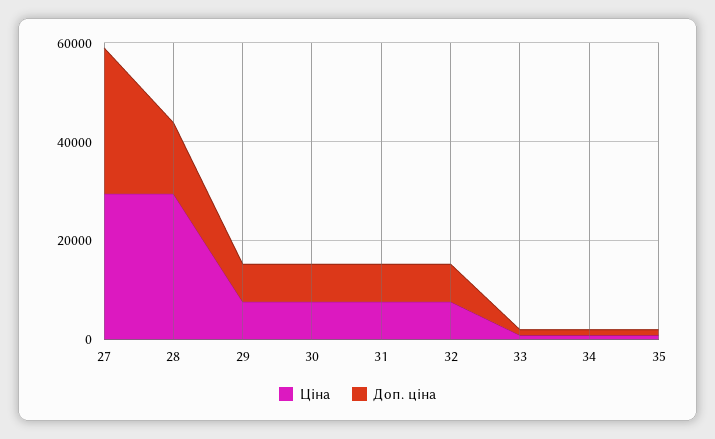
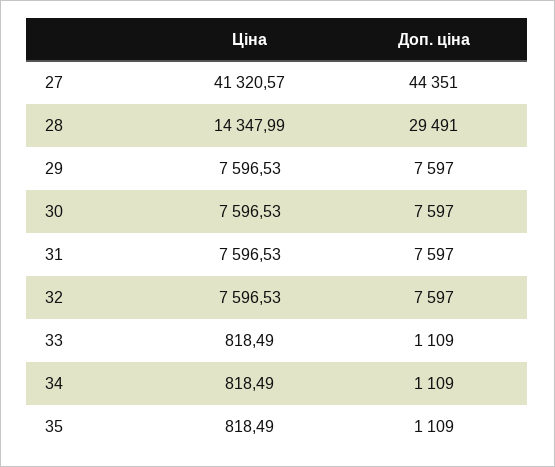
Ціна, 27: 30000 -> 41320.57
Доп. ціна, 27: 30000 -> 44351
Ціна, 28: 30000 -> 14347.99
Доп. ціна, 28: 15000 -> 29491

